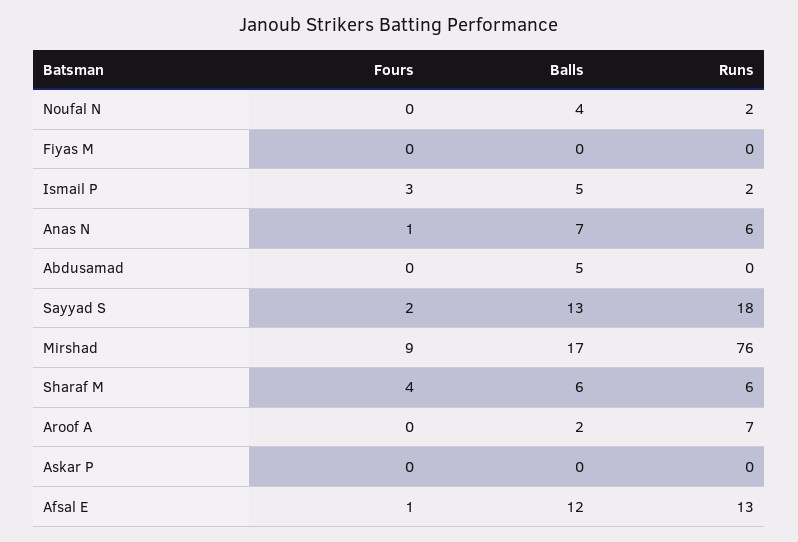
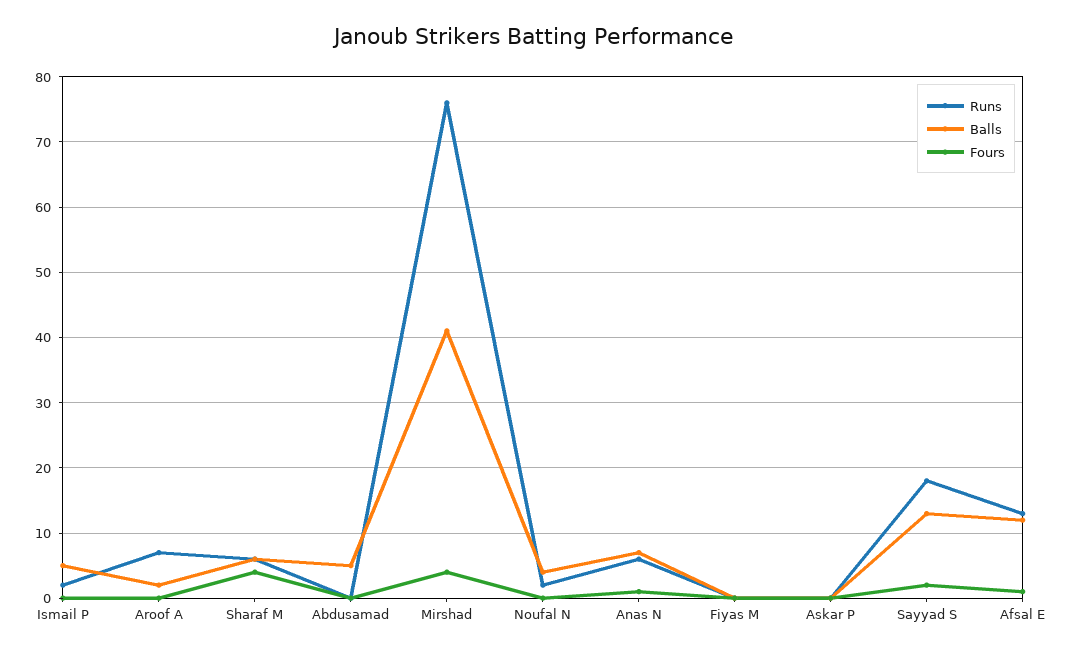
Fours, Ismail P: 3 -> 0
Fours, Mirshad: 9 -> 4
Balls, Mirshad: 17 -> 41

